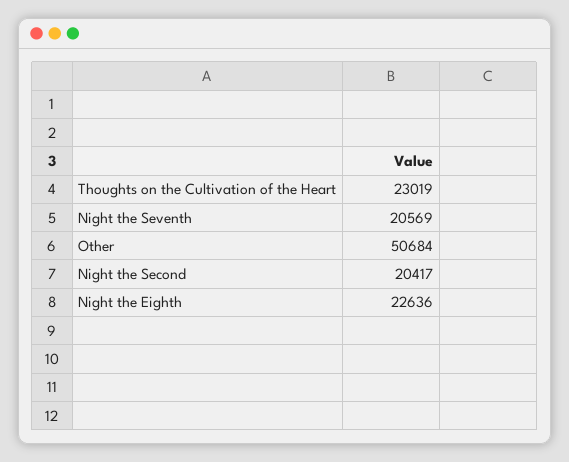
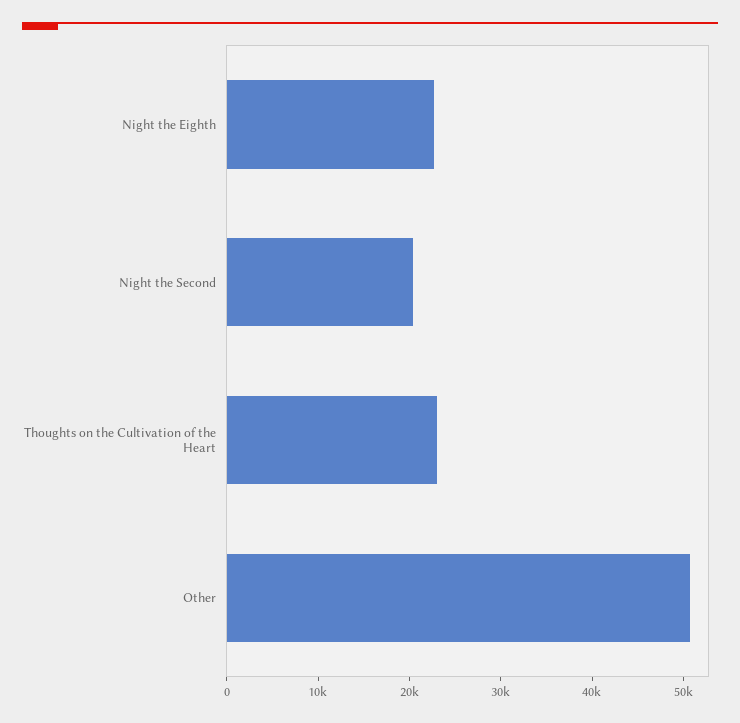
Night the Seventh: 20569 -> none

